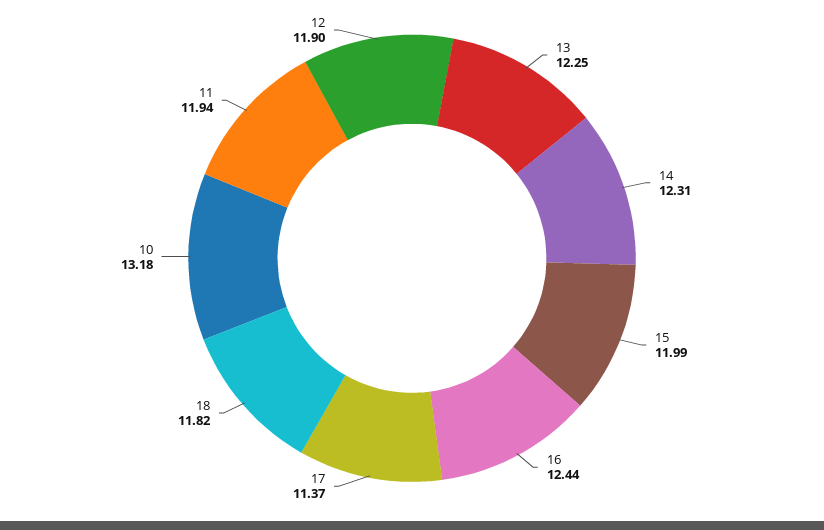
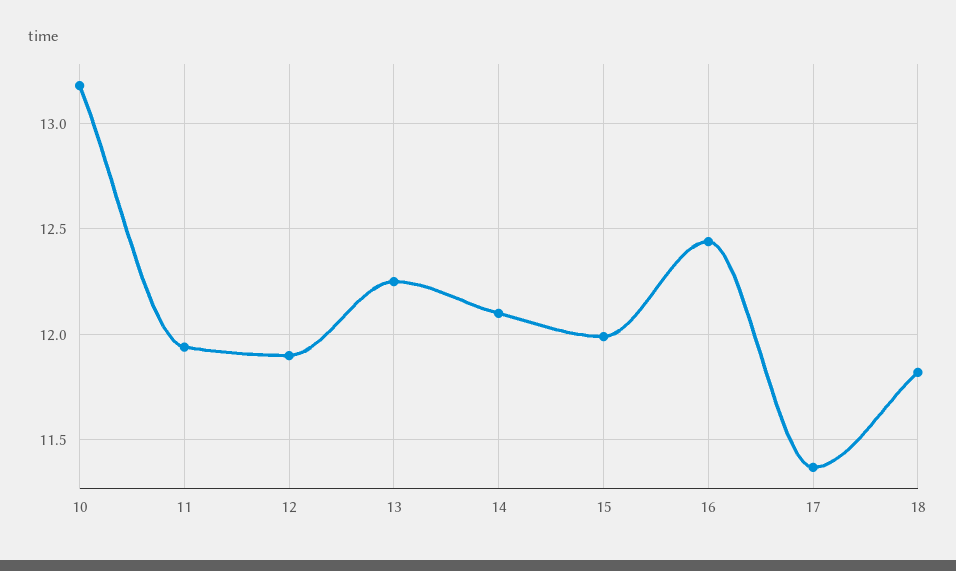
14: 12.31 -> 12.1

